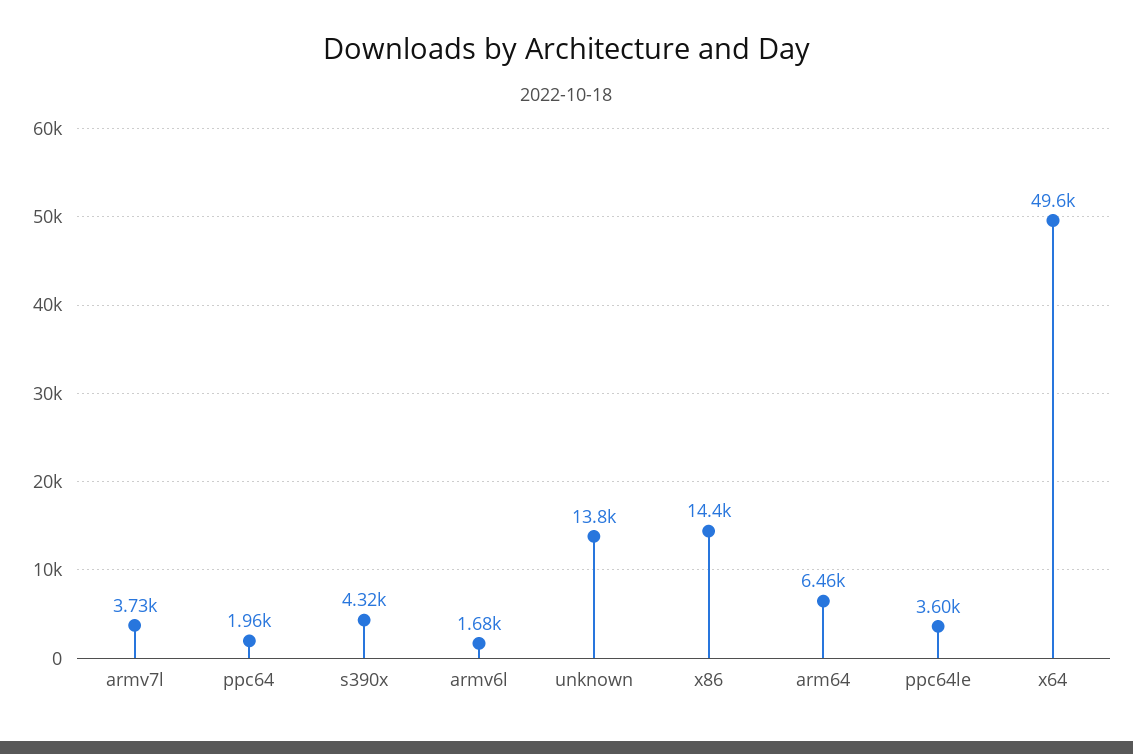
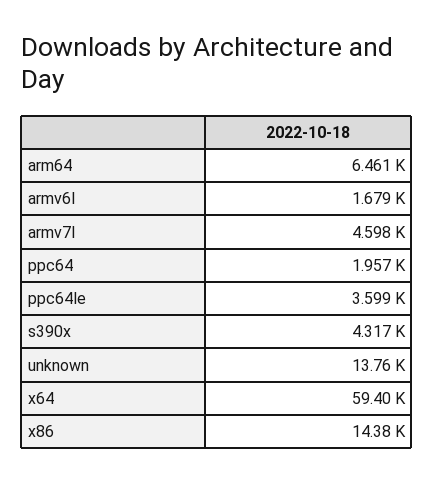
armv7l: 3730 -> 4598
x64: 49600 -> 59400

